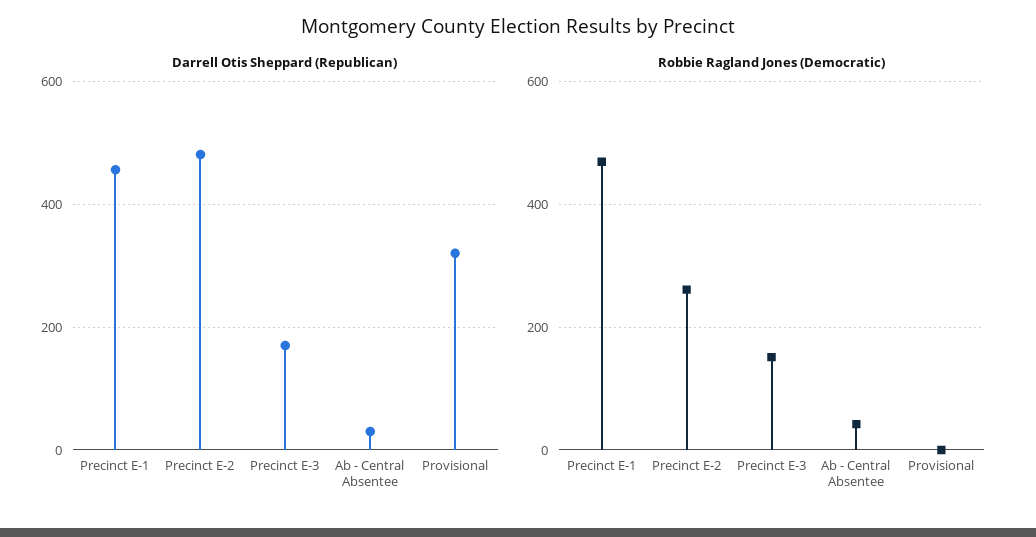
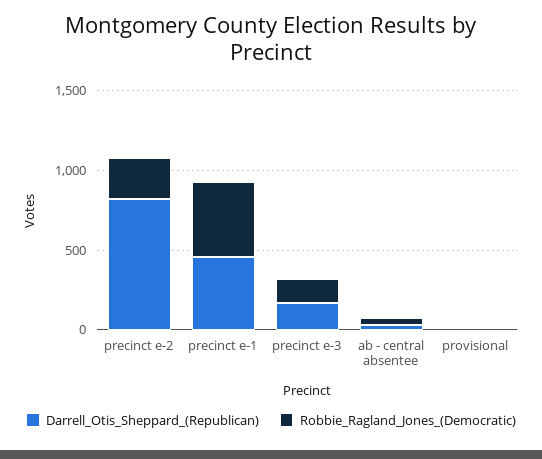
Darrell Otis Sheppard (Republican), Precinct E-2: 480 -> 800
Darrell Otis Sheppard (Republican), Provisional: 320 -> 0

